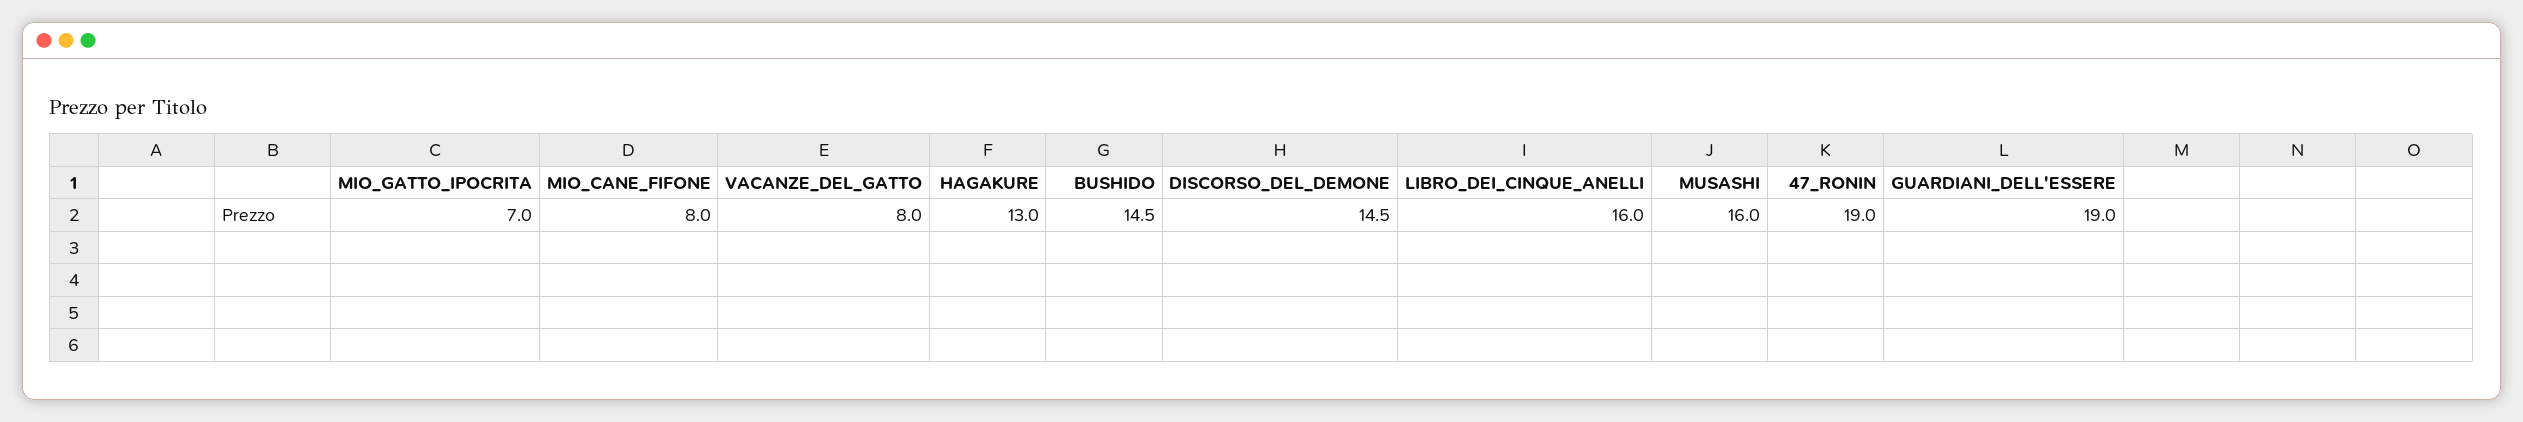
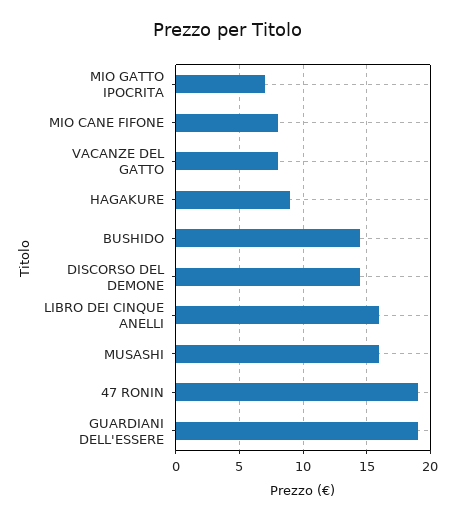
HAGAKURE: 13 -> 9

